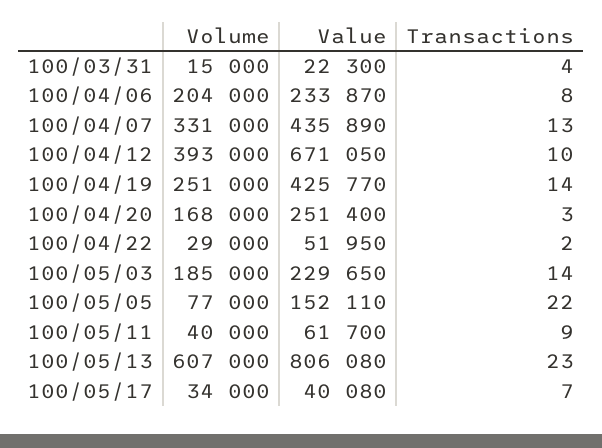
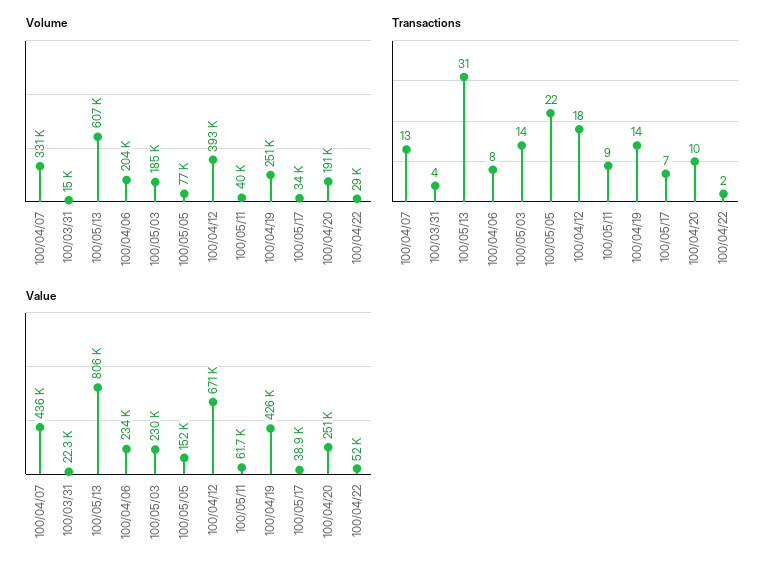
Transactions, 100/04/12: 10 -> 18
Volume, 100/04/20: 168000 -> 191000
Transactions, 100/04/20: 3 -> 10
Transactions, 100/05/13: 23 -> 31
Value, 100/05/17: 40080 -> 38900

